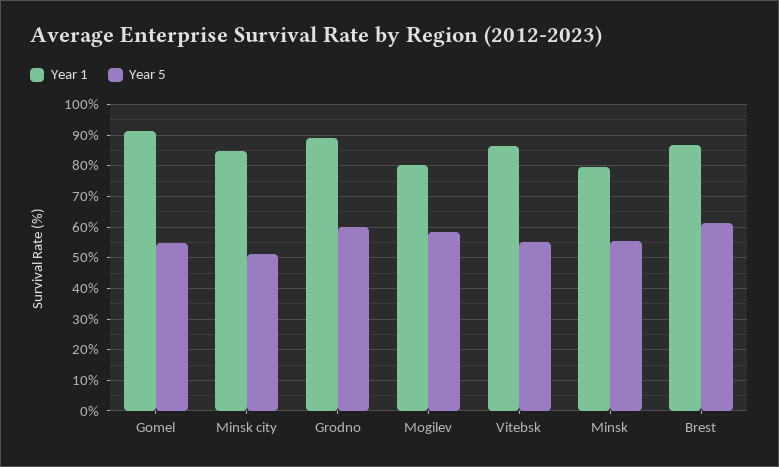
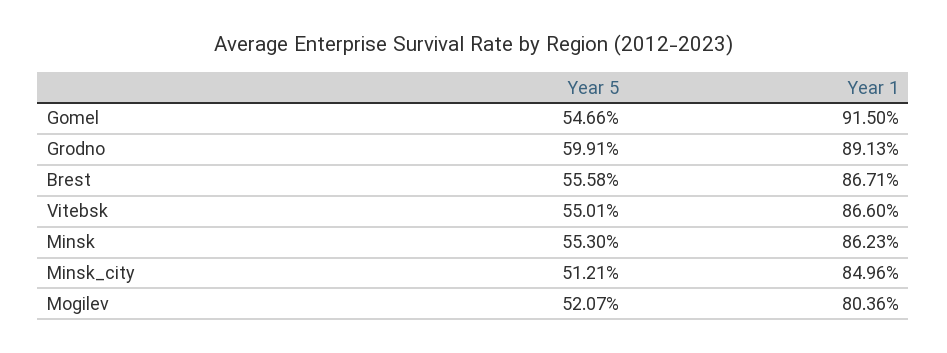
Year 5, Mogilev: 58 -> 52.07
Year 1, Minsk: 80 -> 86.23
Year 5, Brest: 62 -> 55.58

